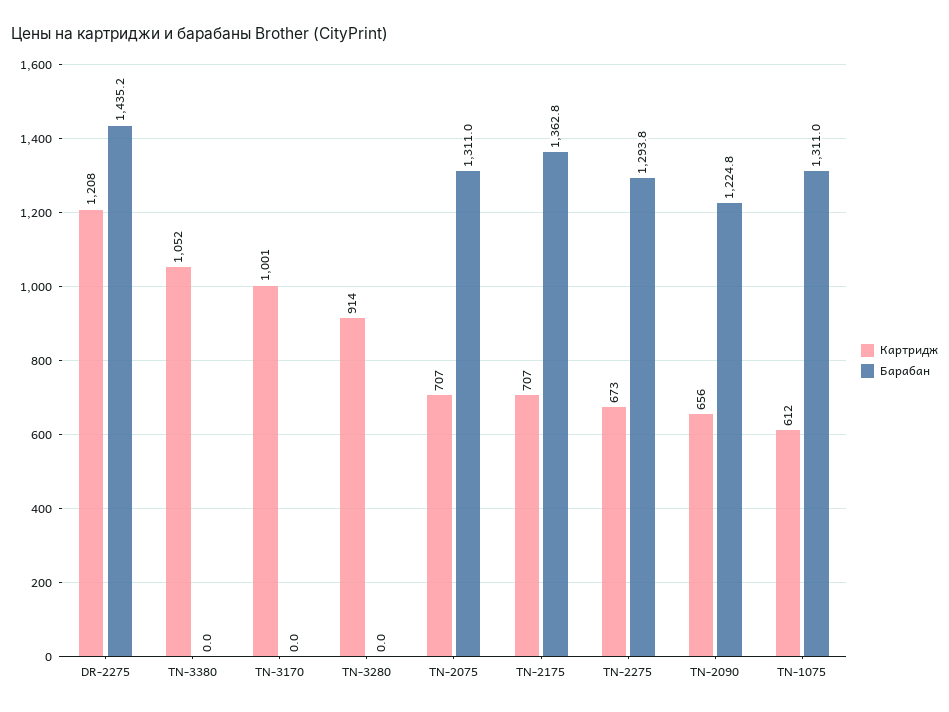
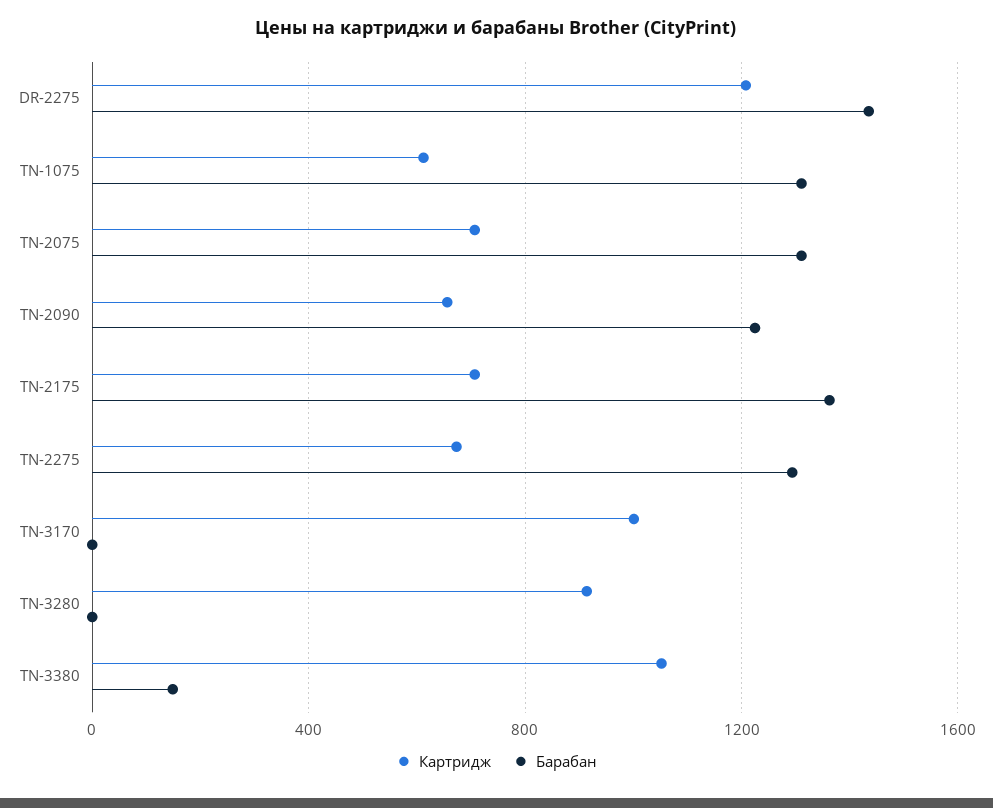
Барабан, TN-3380: 0 -> 150

